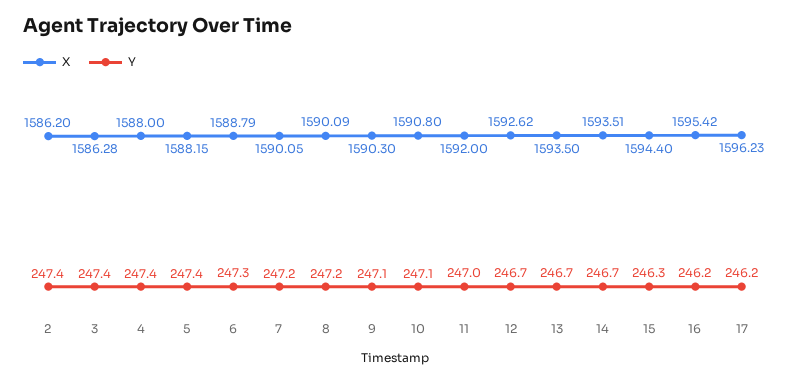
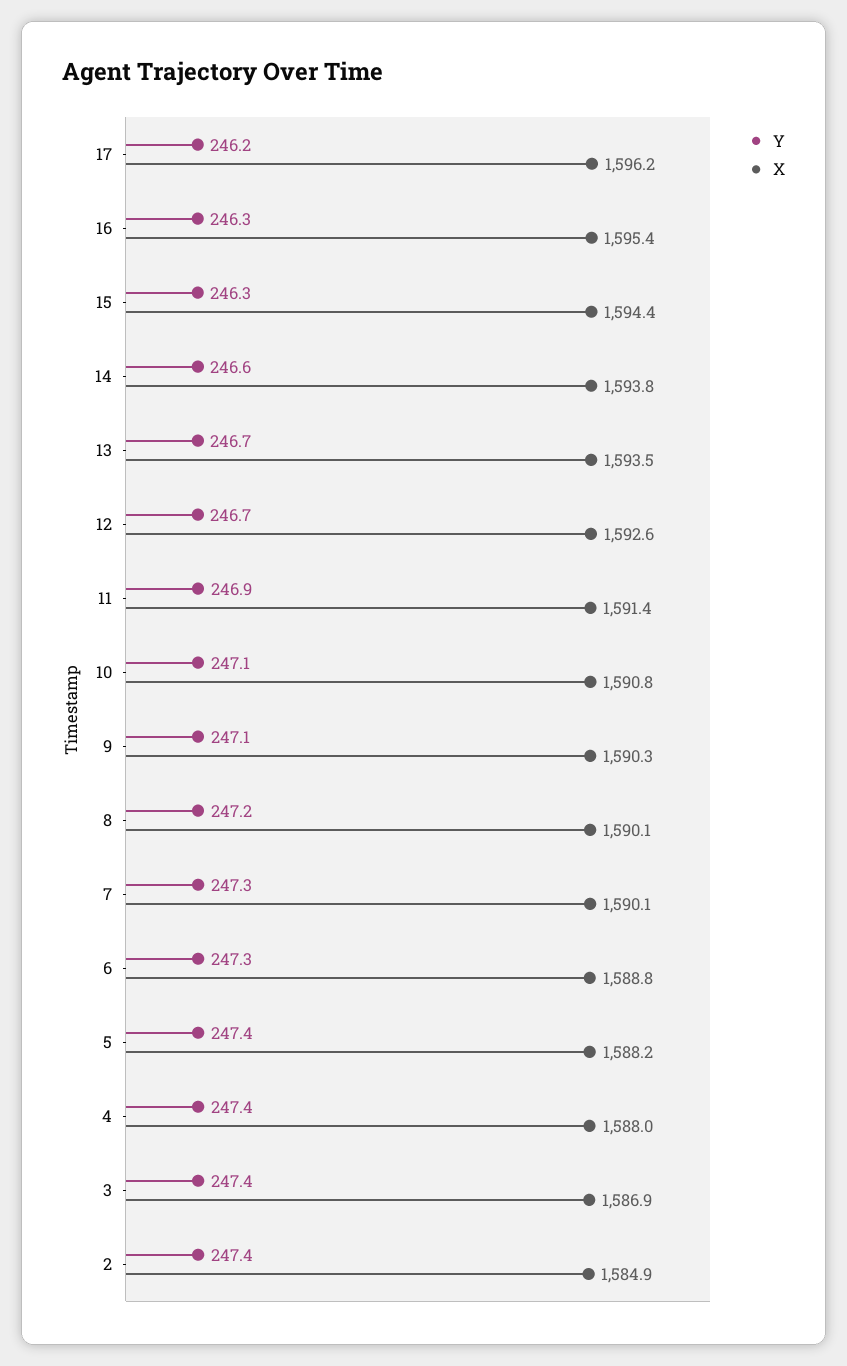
X, 2: 1586.2 -> 1584.9
X, 3: 1586.28 -> 1586.9
Y, 7: 247.2 -> 247.3
X, 11: 1592 -> 1591.4
Y, 11: 247 -> 246.9
X, 14: 1593.51 -> 1593.8
Y, 14: 246.7 -> 246.6
Y, 16: 246.2 -> 246.3

